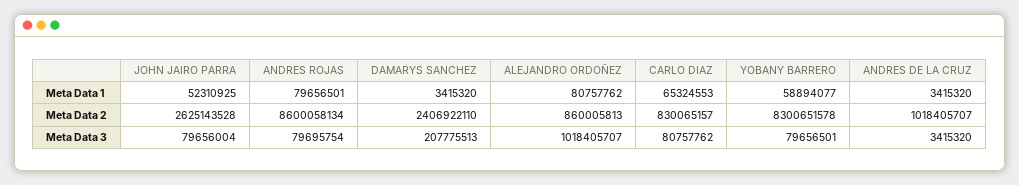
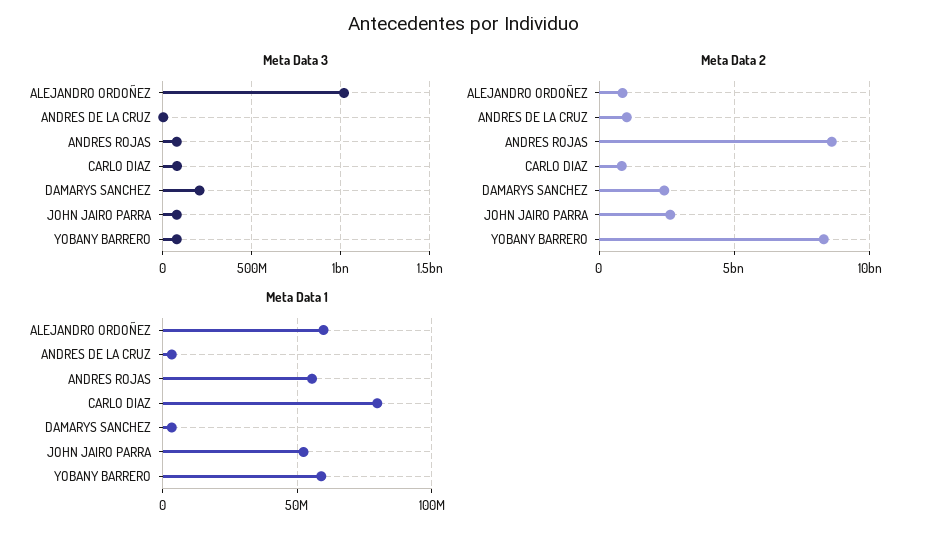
Meta Data 1, ANDRES ROJAS: 79656501 -> 55000000
Meta Data 1, ALEJANDRO ORDOÑEZ: 80757762 -> 60000000
Meta Data 1, CARLO DIAZ: 65324553 -> 80000000

